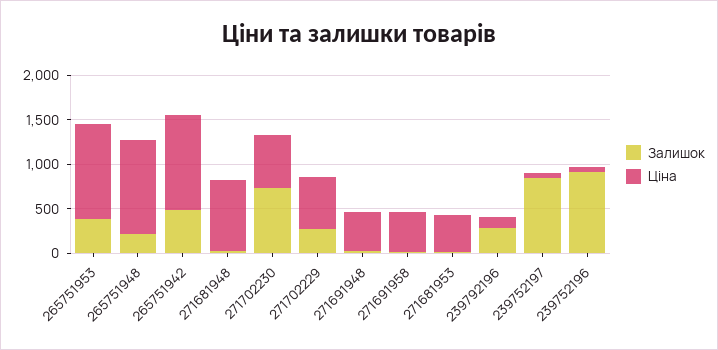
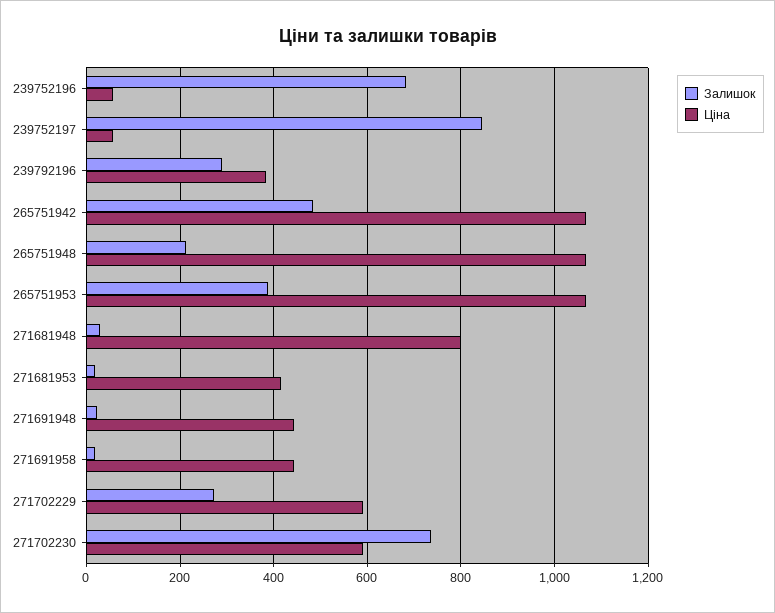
Ціна, 239792196: 100 -> 380
Залишок, 239752196: 900 -> 680

